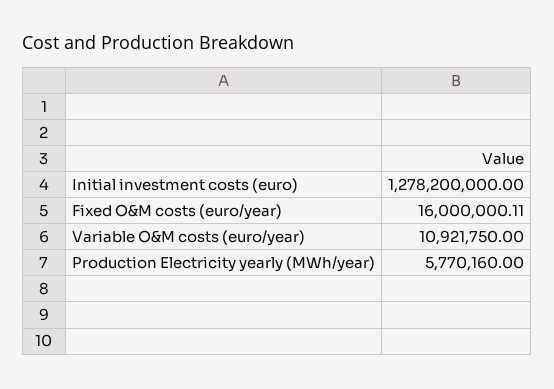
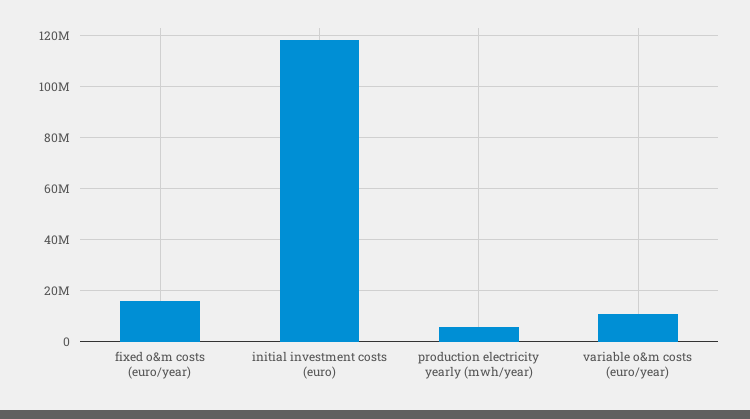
Initial investment costs (euro): 1278200000 -> 117500000

